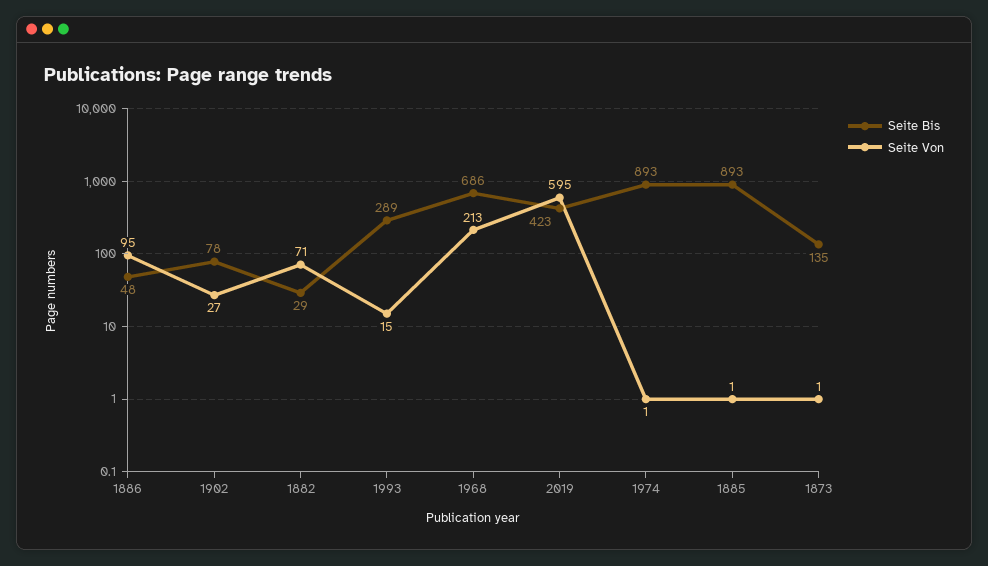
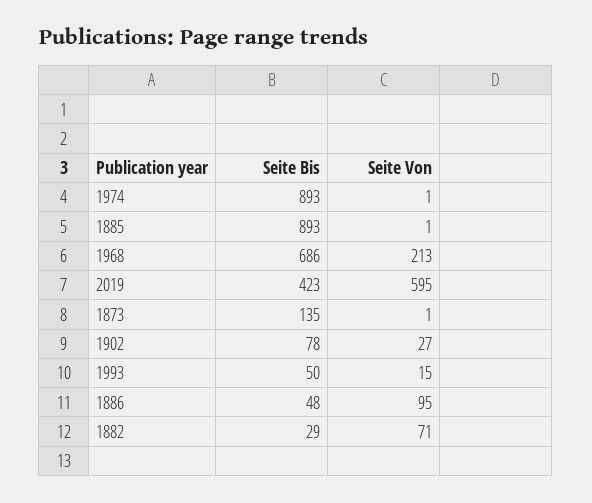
Seite Bis, 1993: 289 -> 50

